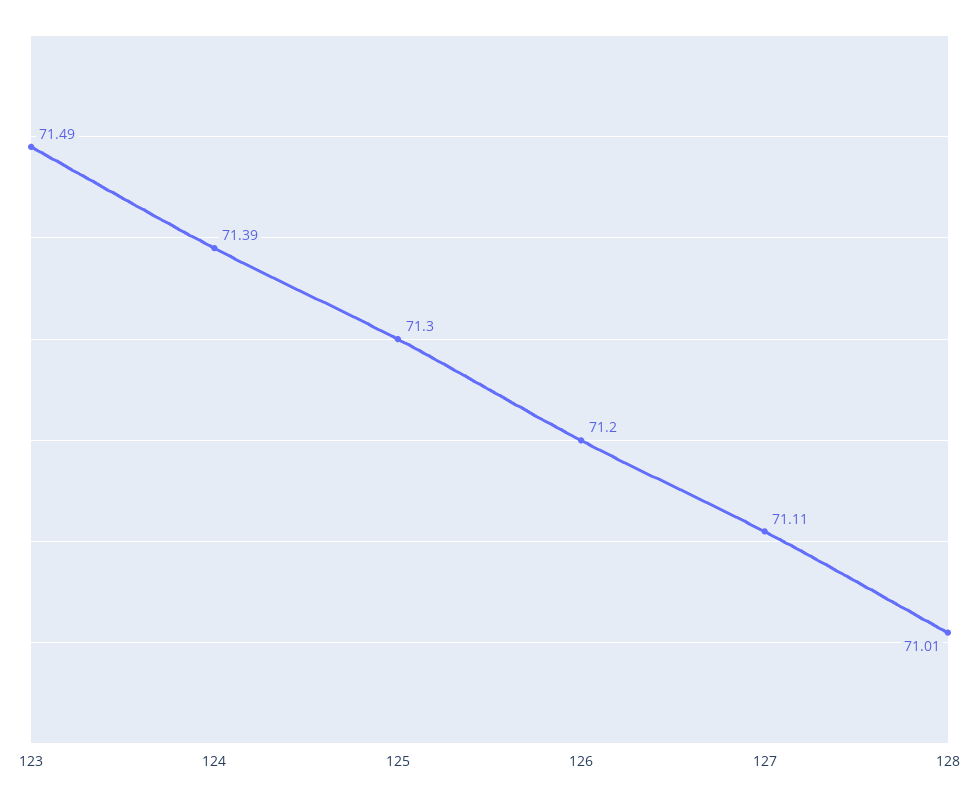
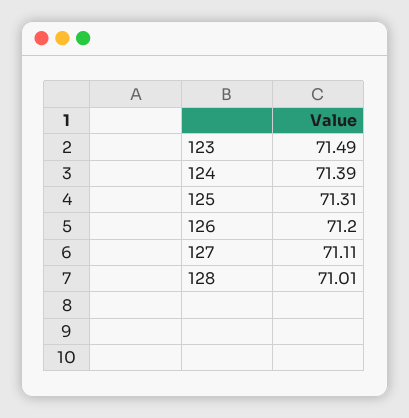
125: 71.3 -> 71.31

